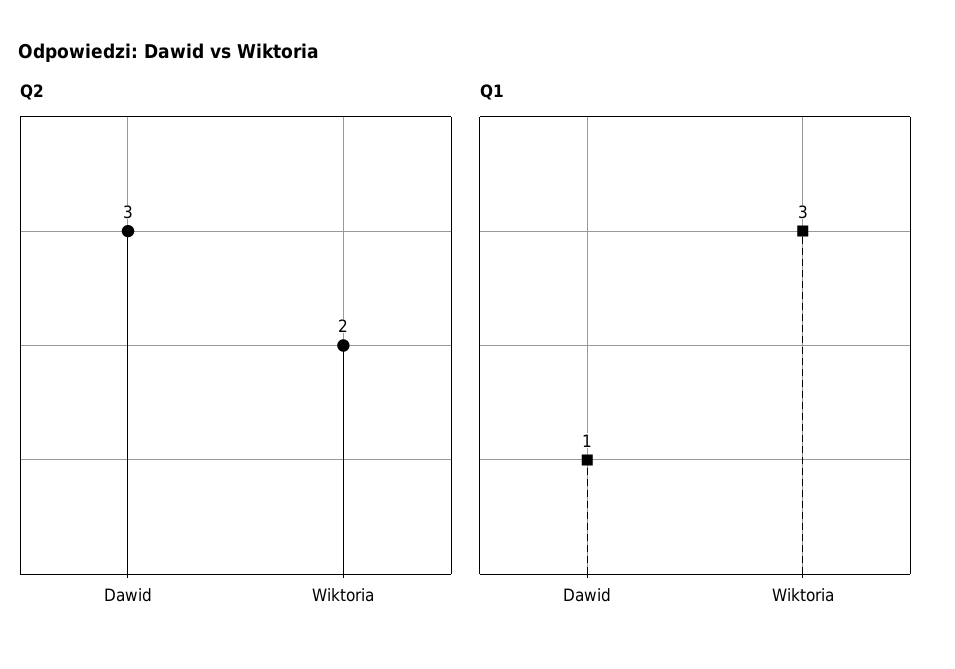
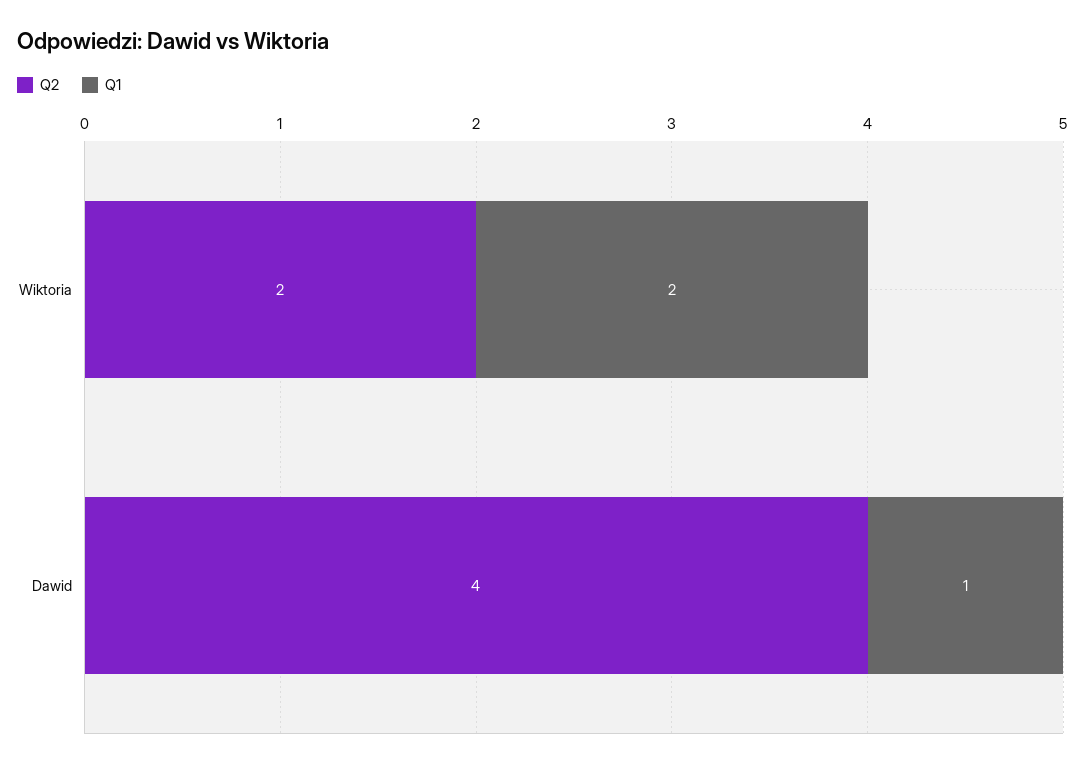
Q2, Dawid: 3 -> 4
Q1, Wiktoria: 3 -> 2

